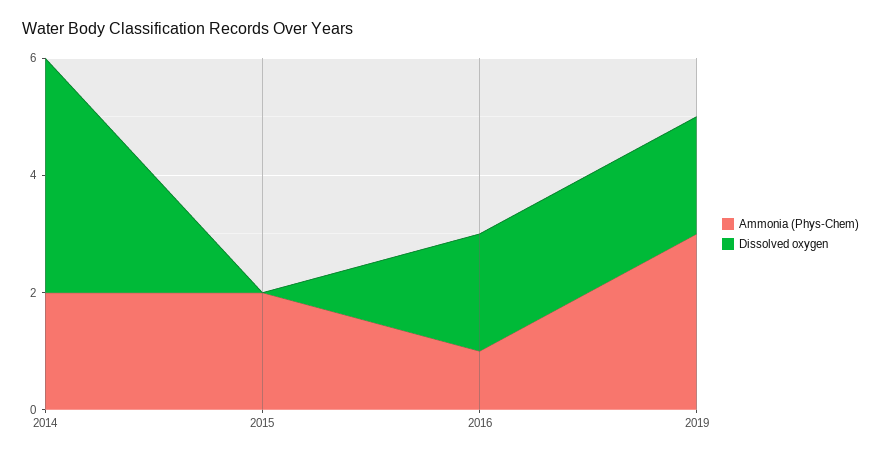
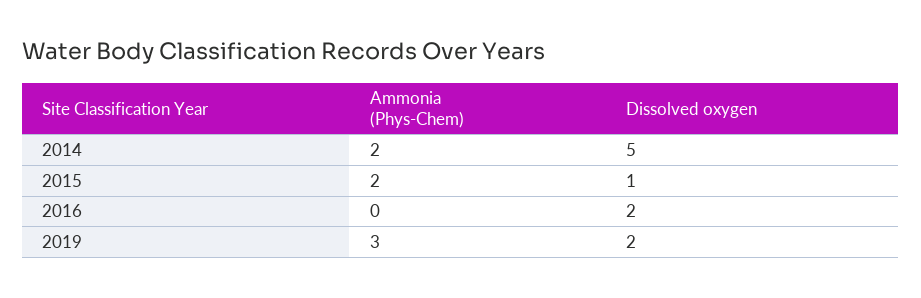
Dissolved oxygen, 2014: 4 -> 5
Dissolved oxygen, 2015: 0 -> 1
Ammonia (Phys-Chem), 2016: 1 -> 0

